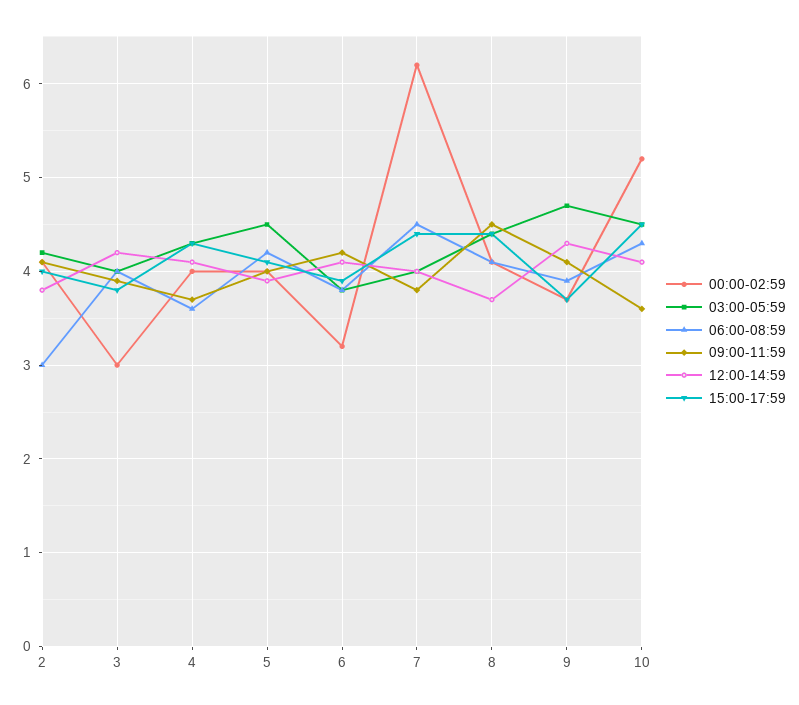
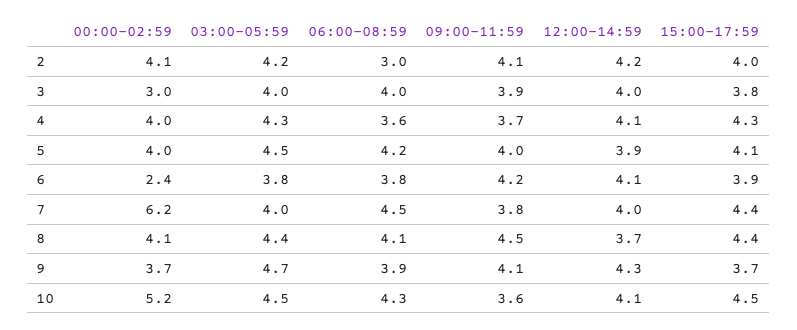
12:00-14:59, 2: 3.8 -> 4.2
12:00-14:59, 3: 4.2 -> 4
00:00-02:59, 6: 3.2 -> 2.4

